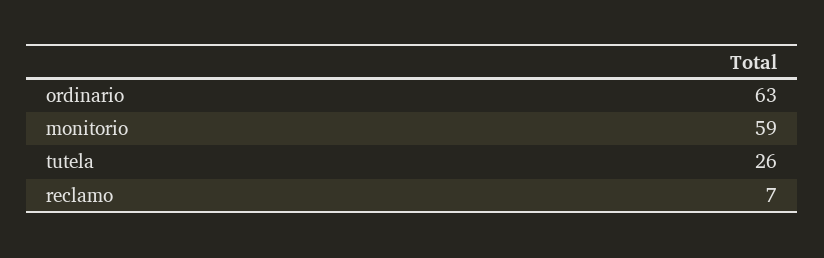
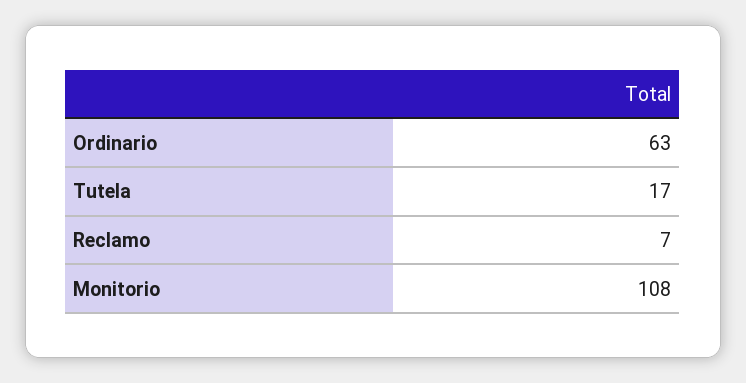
monitorio: 59 -> 108
tutela: 26 -> 17

